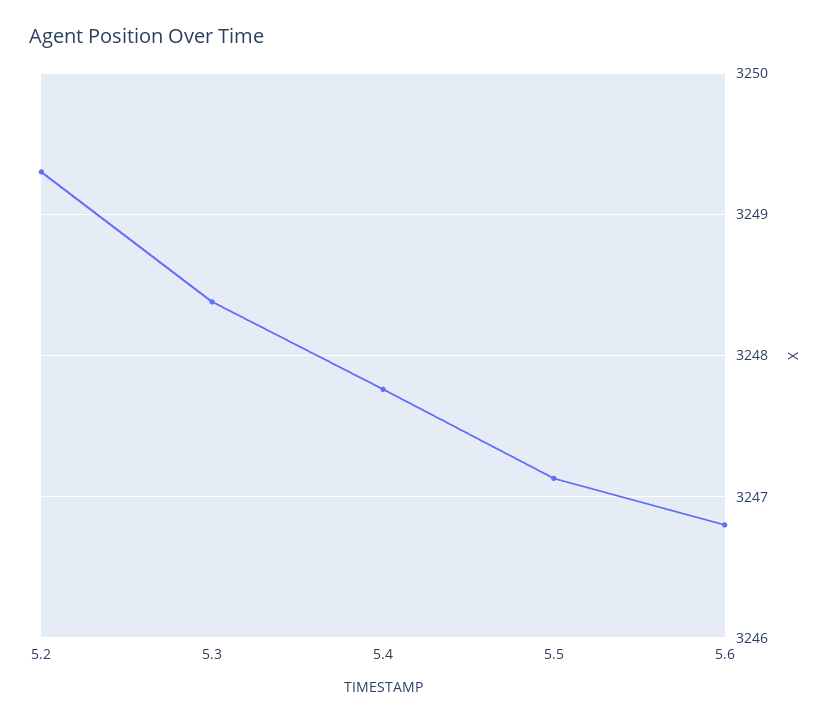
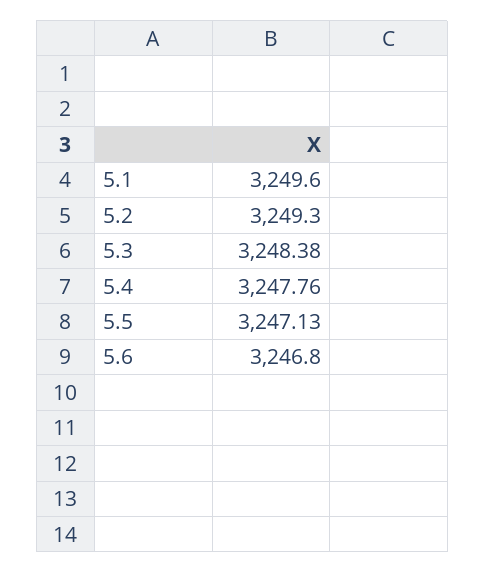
5.1: none -> 3249.6

